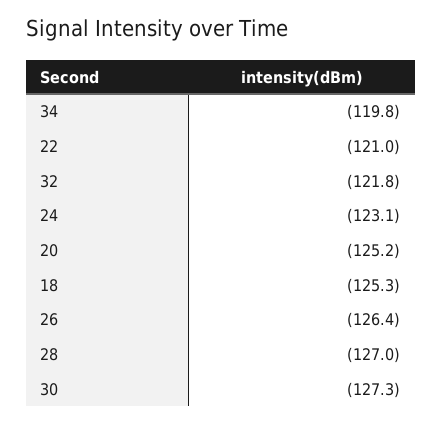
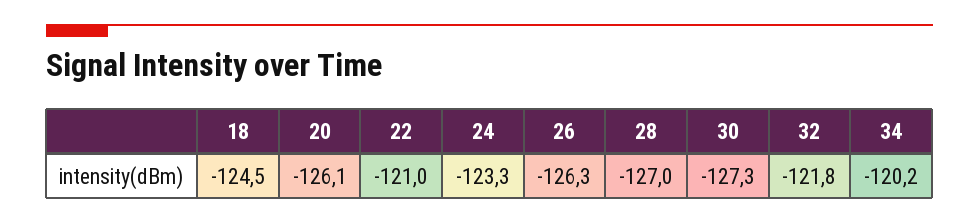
34: -119.8 -> -120.2
24: -123.1 -> -123.3
20: -125.2 -> -126.1
18: -125.3 -> -124.5
26: -126.4 -> -126.3

